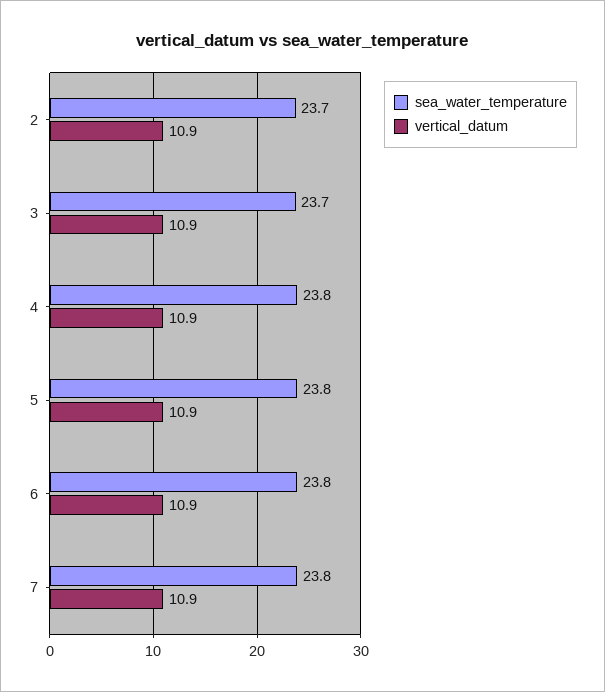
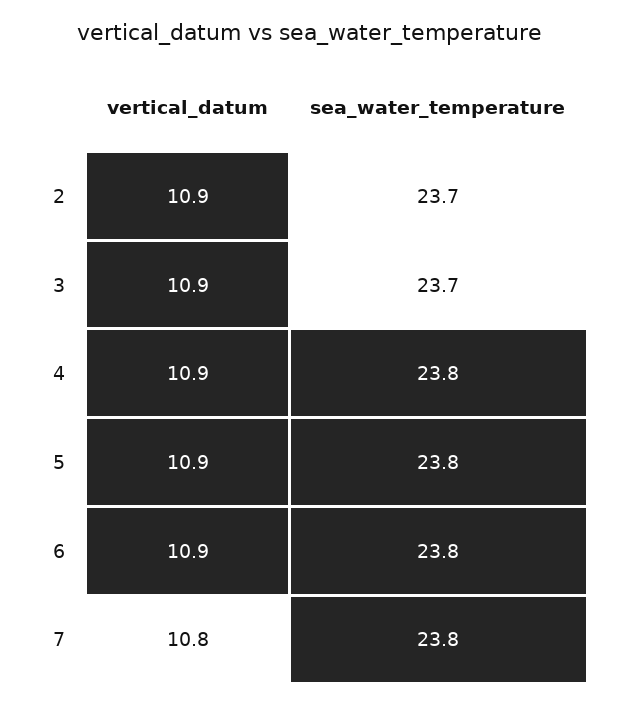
vertical_datum, 7: 10.9 -> 10.8

